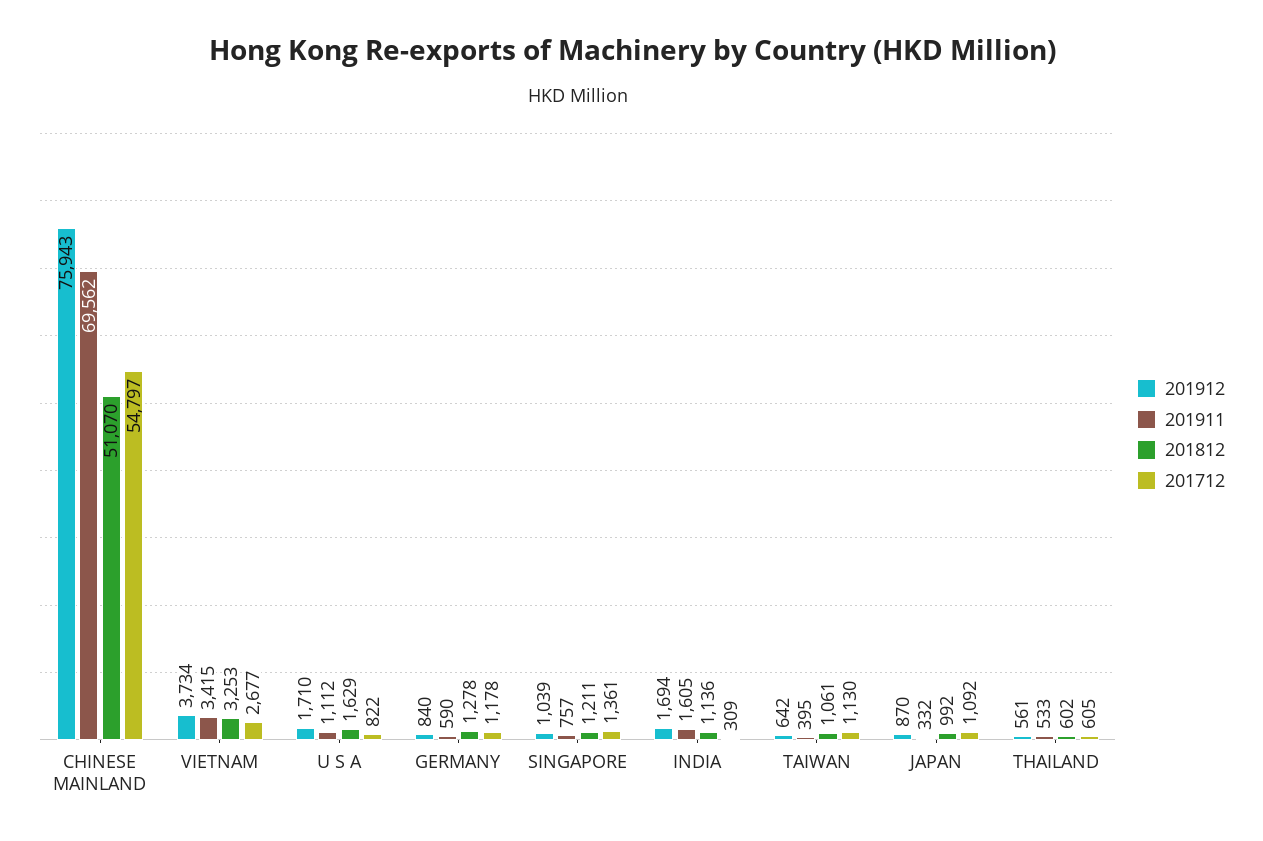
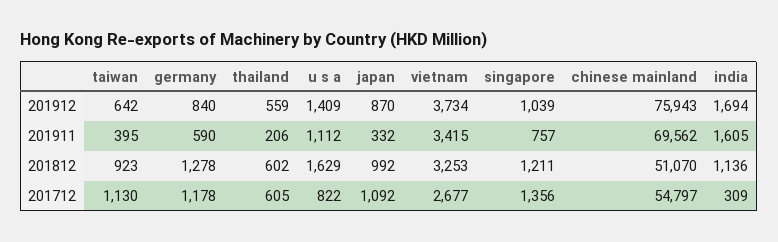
201912, U S A: 1710 -> 1409
201712, SINGAPORE: 1361 -> 1356
201812, TAIWAN: 1061 -> 923
201912, THAILAND: 561 -> 559
201911, THAILAND: 533 -> 206

